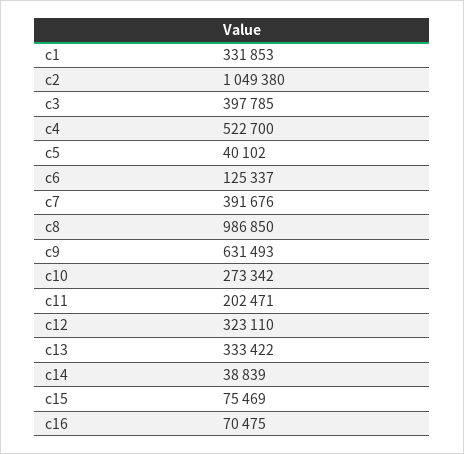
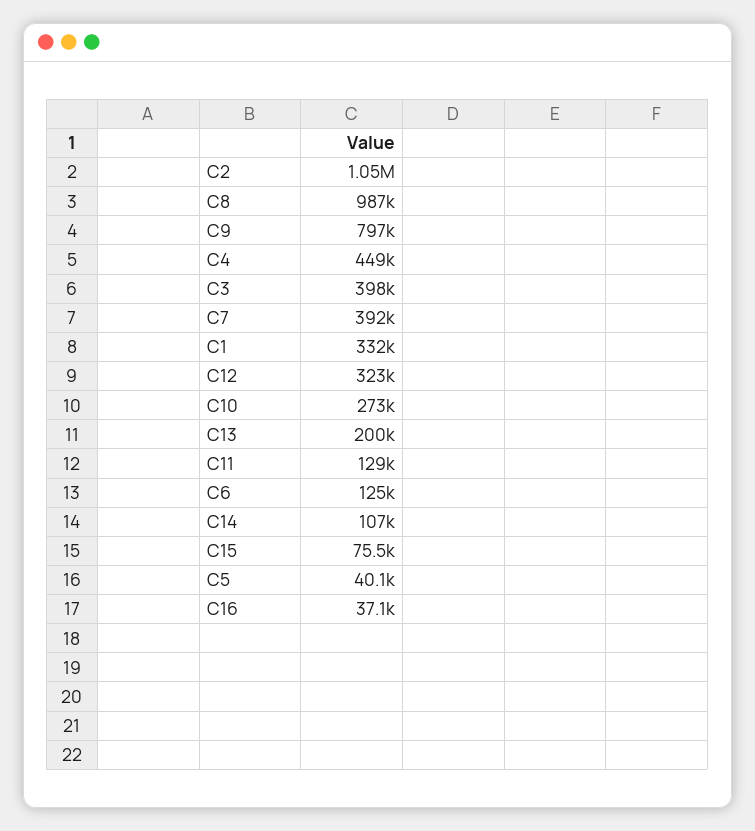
c4: 522700 -> 449000
c9: 631493 -> 797000
c11: 202471 -> 129000
c13: 333422 -> 200000
c14: 38839 -> 107000
c16: 70475 -> 37100

